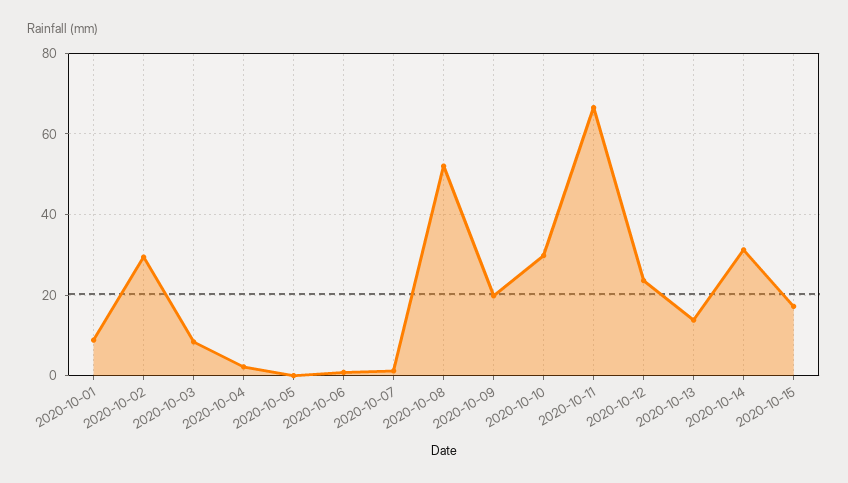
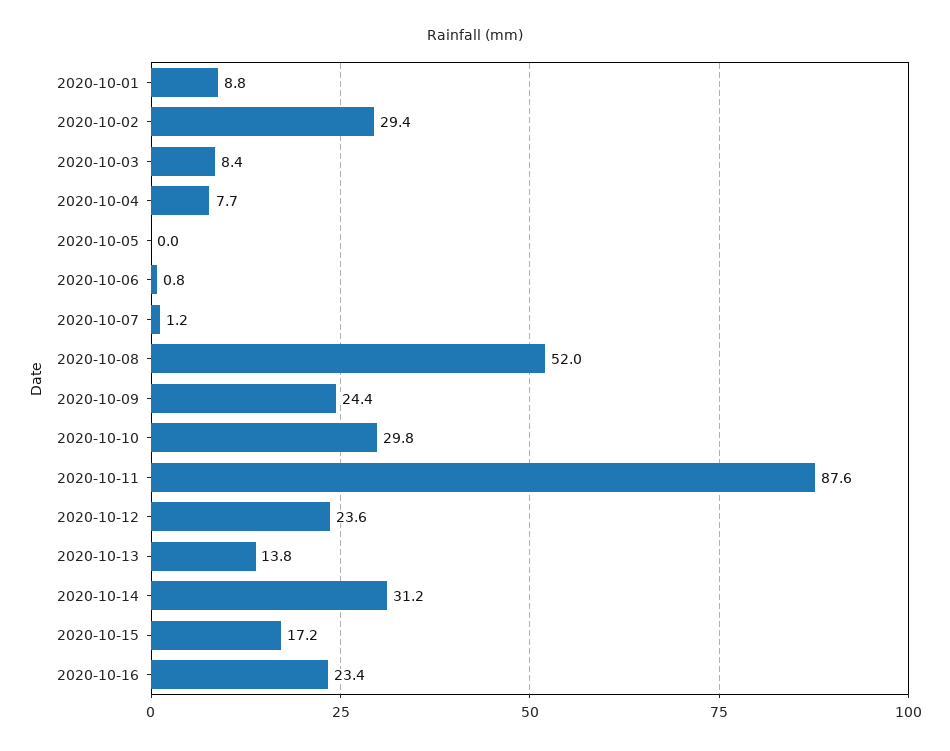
2020-10-04: 2 -> 7.7
2020-10-09: 20 -> 24.4
2020-10-11: 66 -> 87.6
2020-10-16: none -> 23.4

